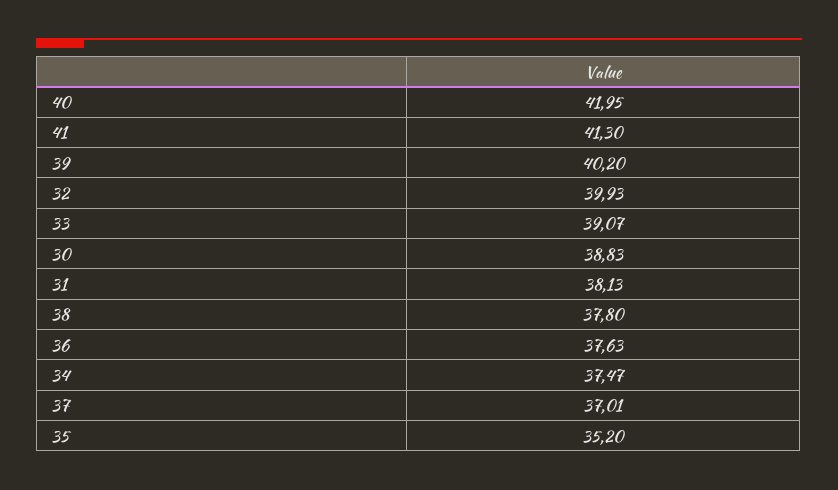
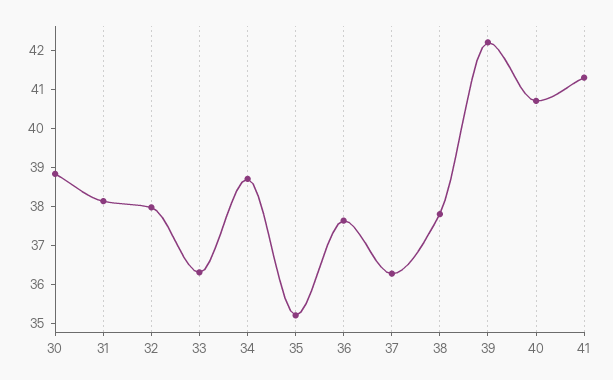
40: 41.95 -> 40.75
39: 40.2 -> 42.25
32: 39.93 -> 38
33: 39.07 -> 36.25
34: 37.47 -> 38.75
37: 37.01 -> 36.25

